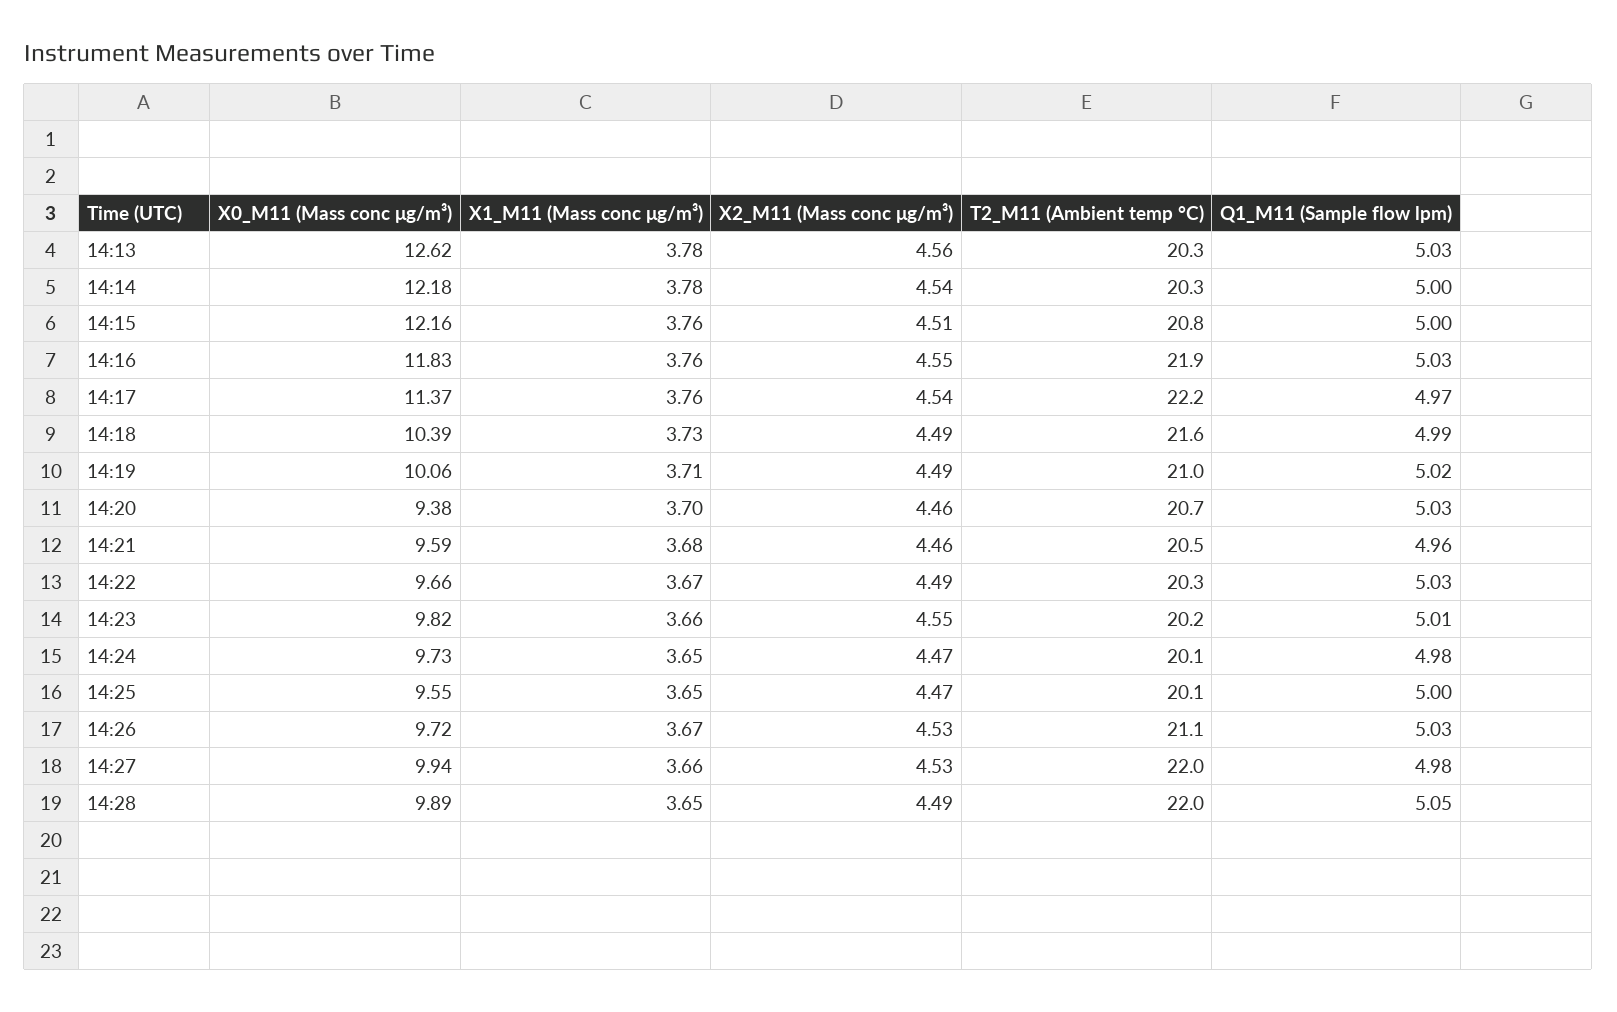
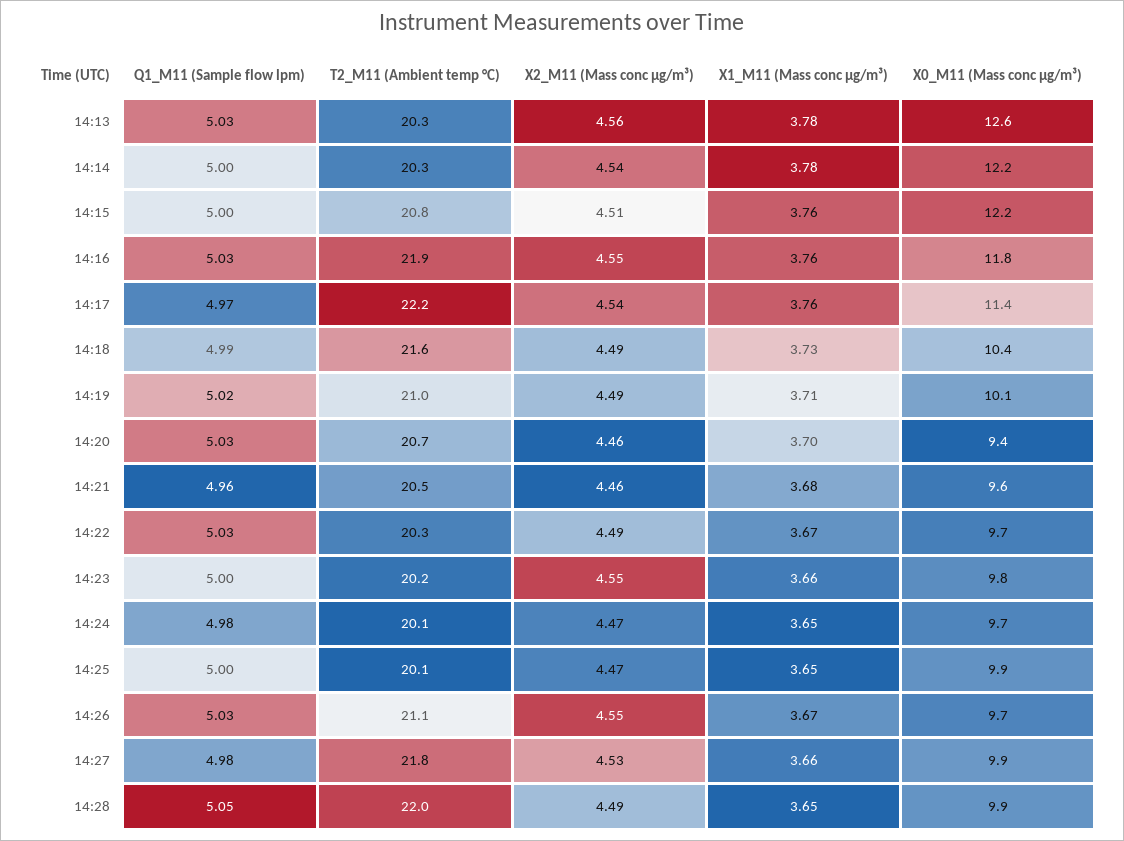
Q1_M11 (Sample flow lpm), 14:23: 5.01 -> 5
X0_M11 (Mass conc μg/m³), 14:25: 9.55 -> 9.9
X2_M11 (Mass conc μg/m³), 14:26: 4.53 -> 4.55
T2_M11 (Ambient temp °C), 14:27: 22 -> 21.8

